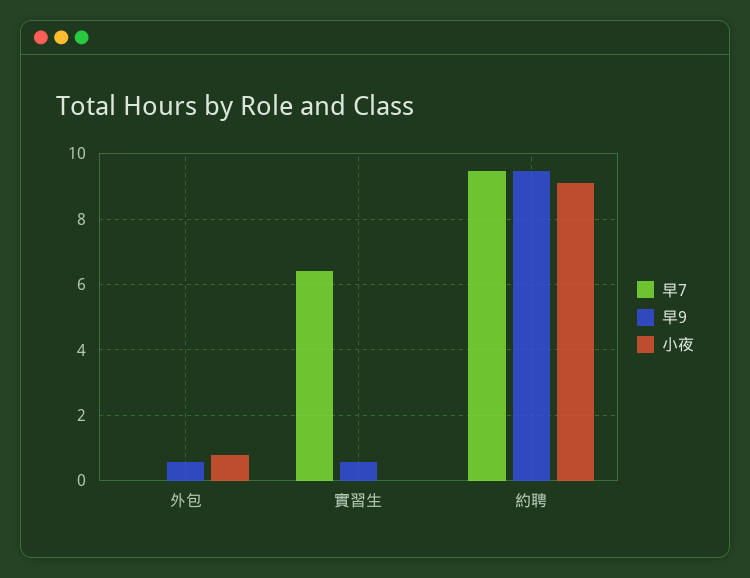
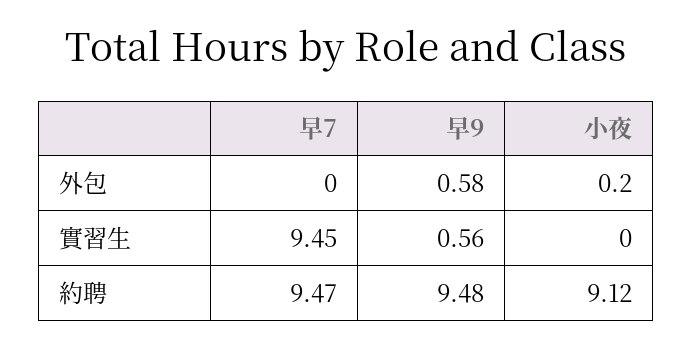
小夜, 外包: 0.8 -> 0.2
早7, 實習生: 6.4 -> 9.45

